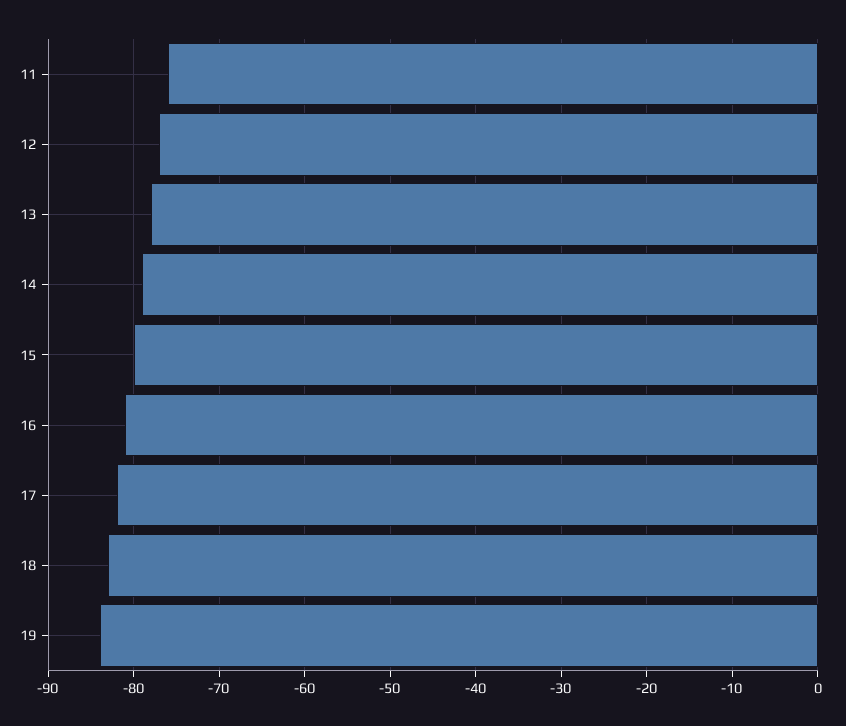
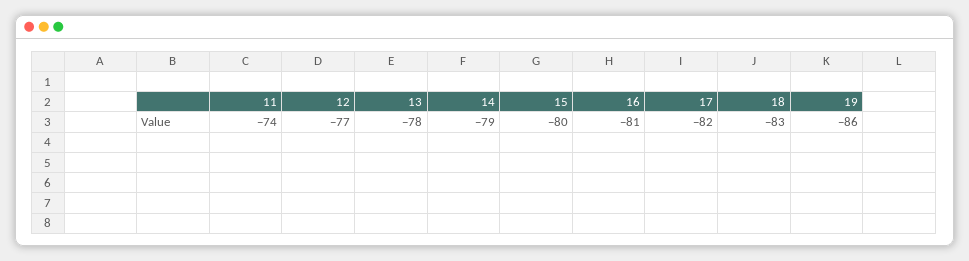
11: -76 -> -74
19: -84 -> -86

